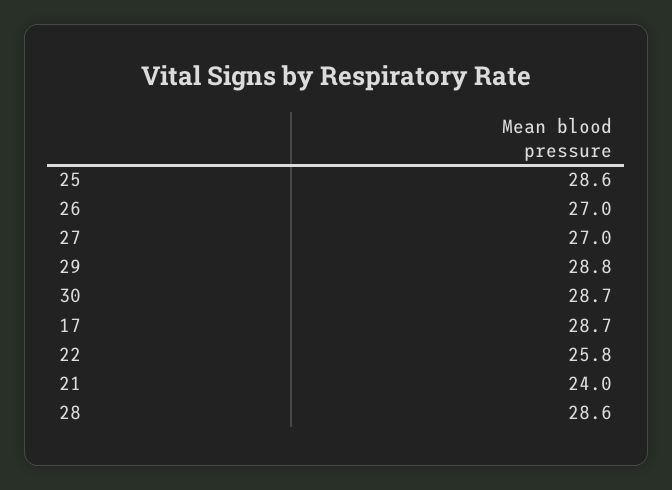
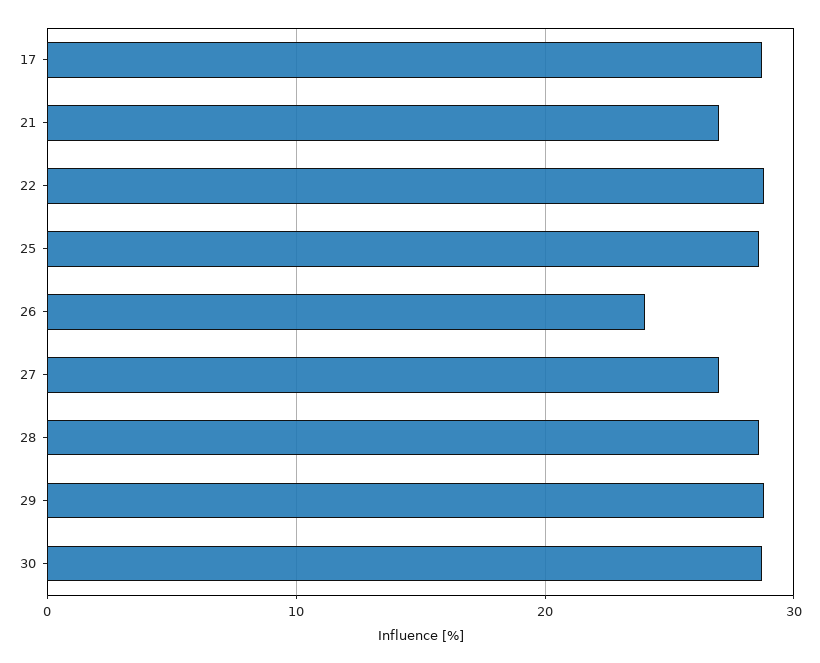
26: 27 -> 24
22: 25.8 -> 29
21: 24 -> 27

